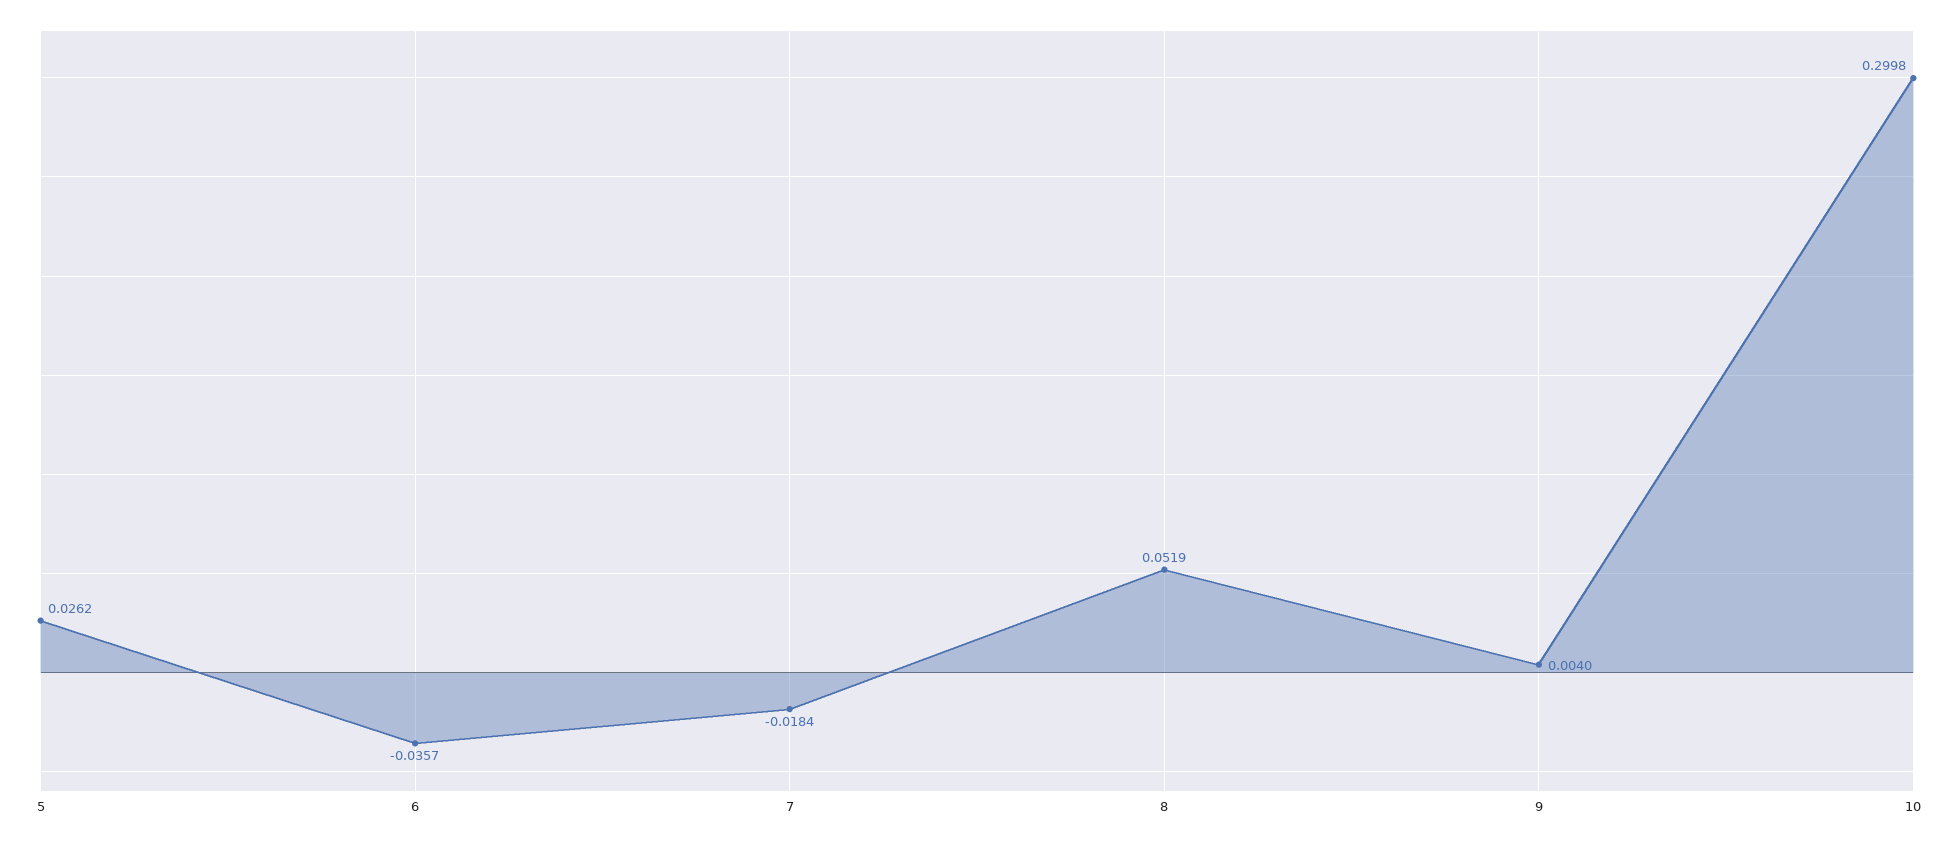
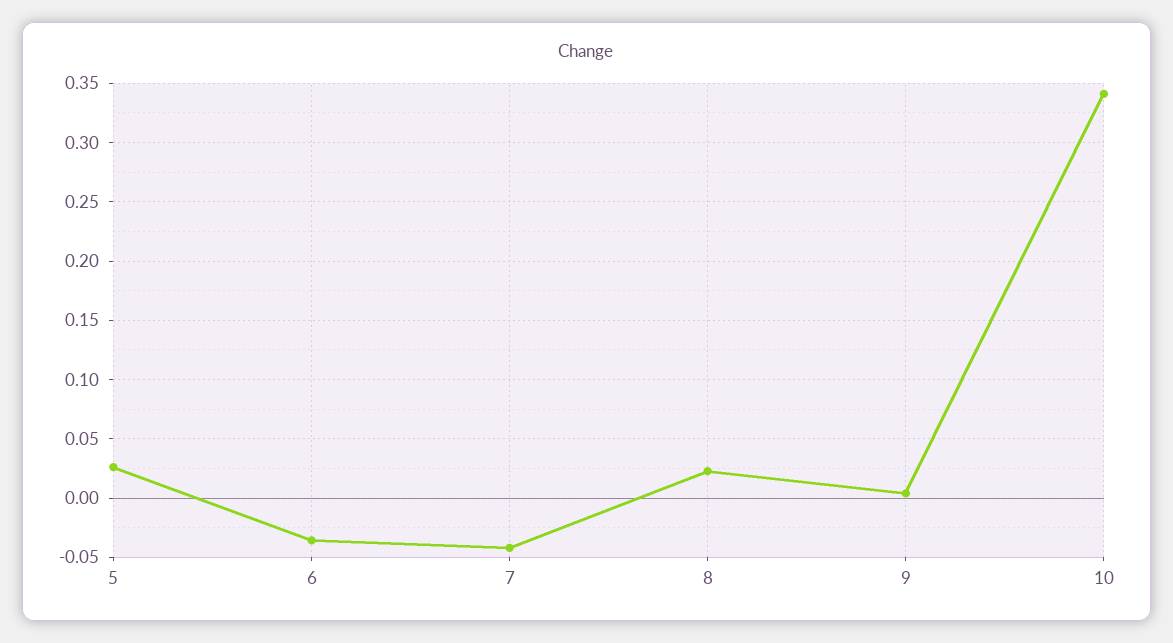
7: -0.0184 -> -0.04
8: 0.0519 -> 0.02
10: 0.2998 -> 0.34

